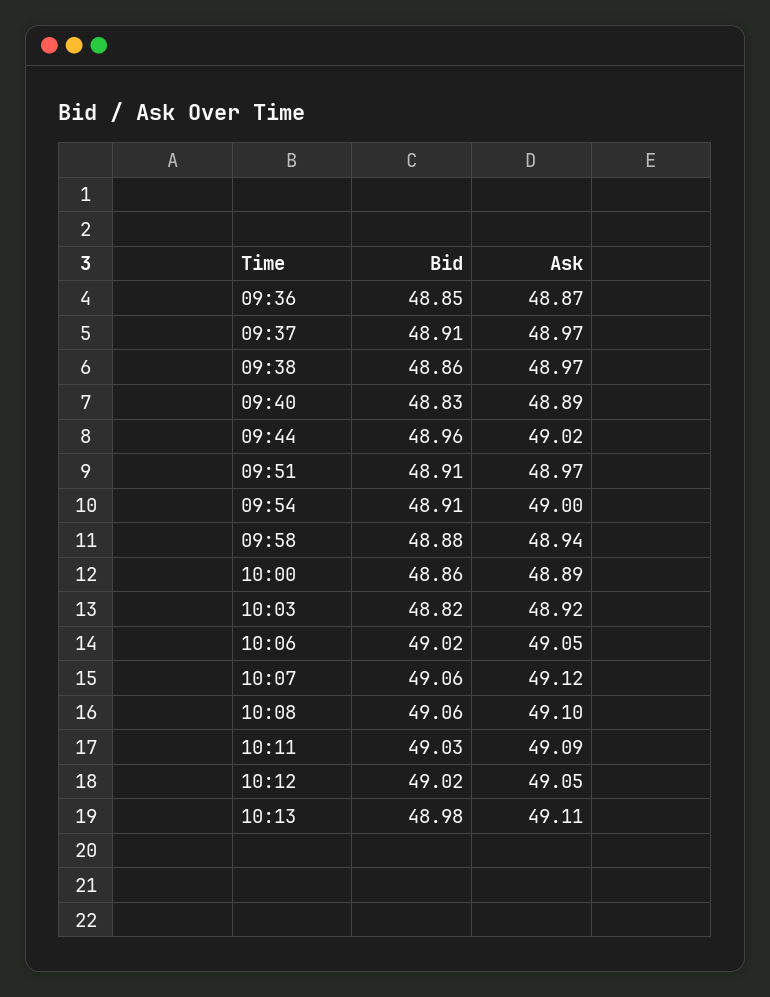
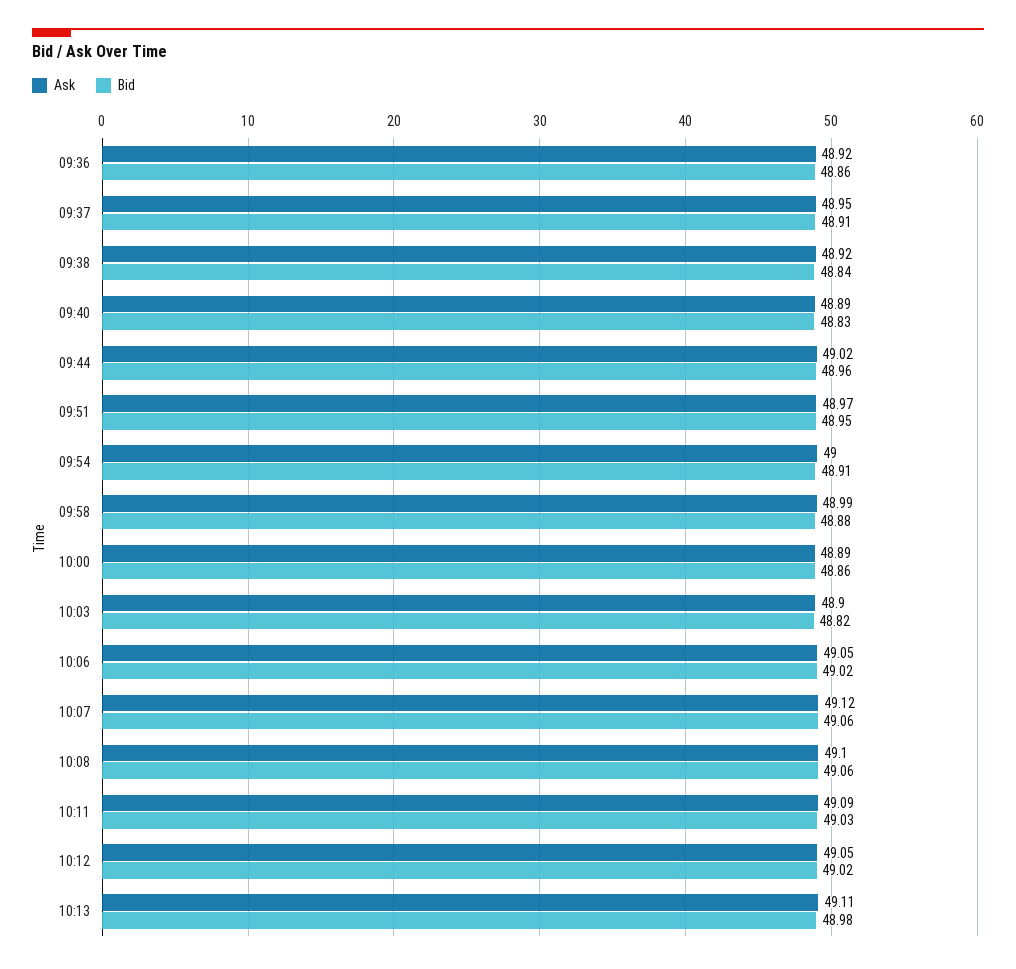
Bid, 09:36: 48.85 -> 48.86
Ask, 09:36: 48.87 -> 48.92
Ask, 09:37: 48.97 -> 48.95
Bid, 09:38: 48.86 -> 48.84
Ask, 09:38: 48.97 -> 48.92
Bid, 09:51: 48.91 -> 48.95
Ask, 09:58: 48.94 -> 48.99
Ask, 10:03: 48.92 -> 48.9

